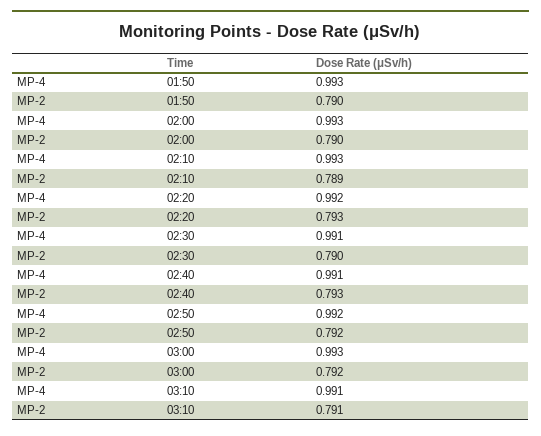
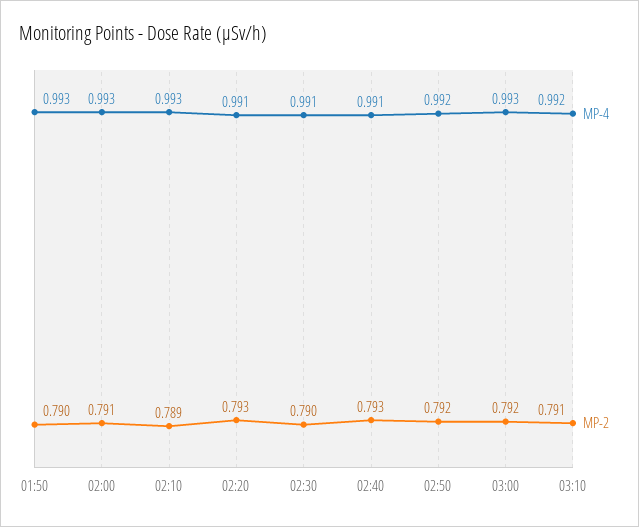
MP-2, 02:00: 0.79 -> 0.791
MP-4, 02:20: 0.992 -> 0.991
MP-4, 03:10: 0.991 -> 0.992

